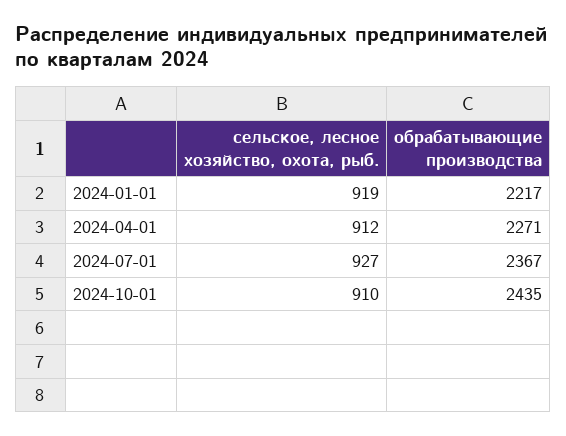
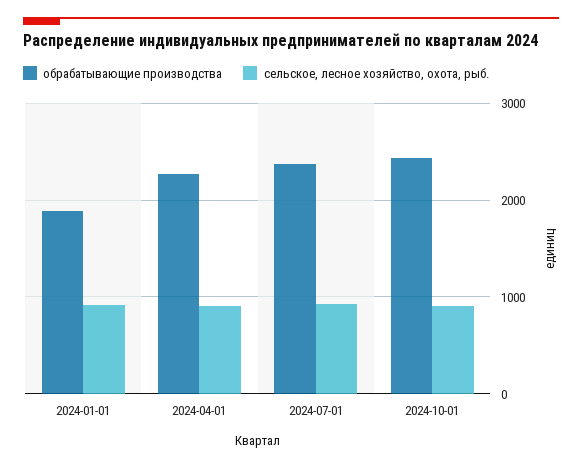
обрабатывающие производства, 2024-01-01: 2217 -> 1900

